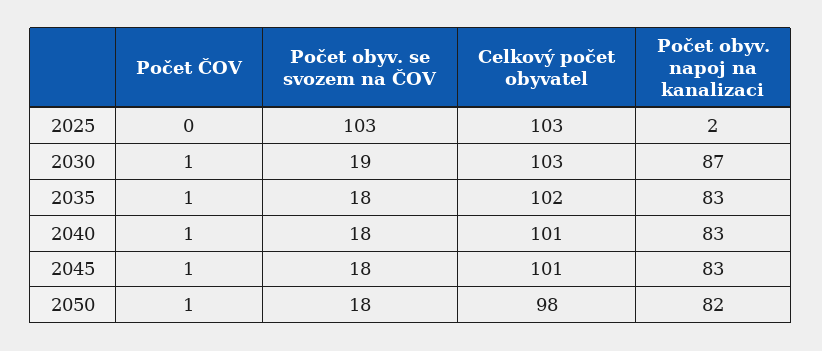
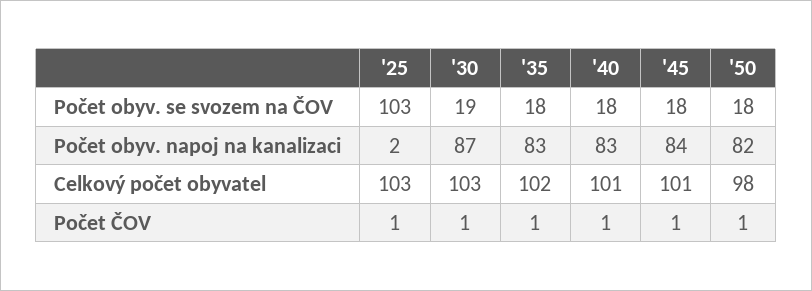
Počet ČOV, 2025: 0 -> 1
Počet obyv. napoj na kanalizaci, 2045: 83 -> 84

